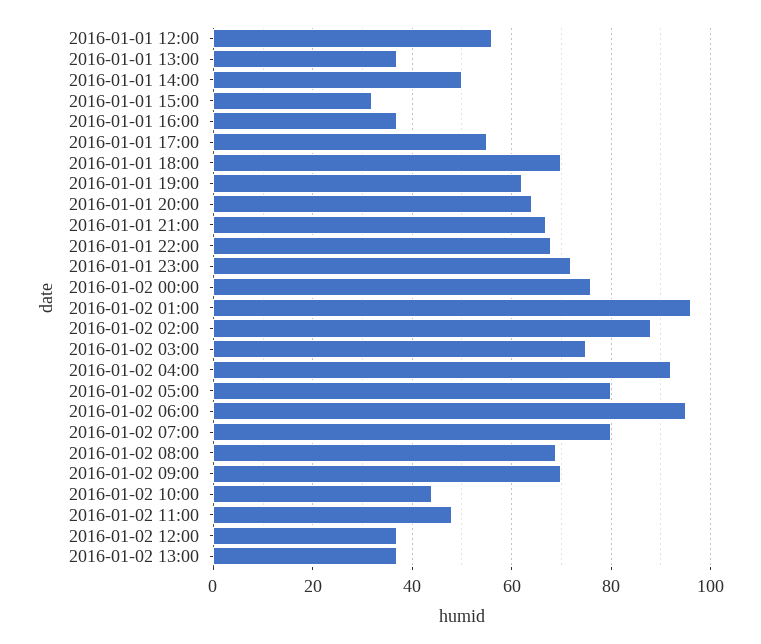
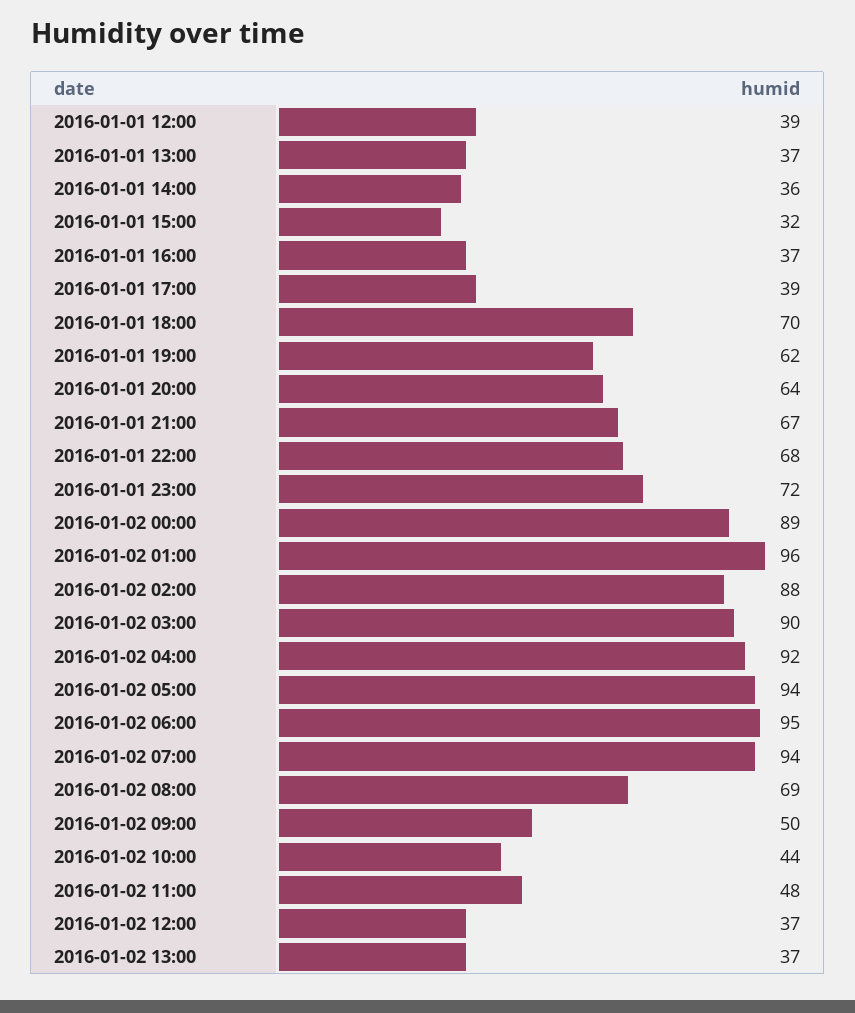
2016-01-01 12:00: 55 -> 39
2016-01-01 14:00: 50 -> 36
2016-01-01 17:00: 55 -> 39
2016-01-02 00:00: 75 -> 89
2016-01-02 03:00: 75 -> 90
2016-01-02 05:00: 80 -> 94
2016-01-02 07:00: 80 -> 94
2016-01-02 09:00: 70 -> 50

